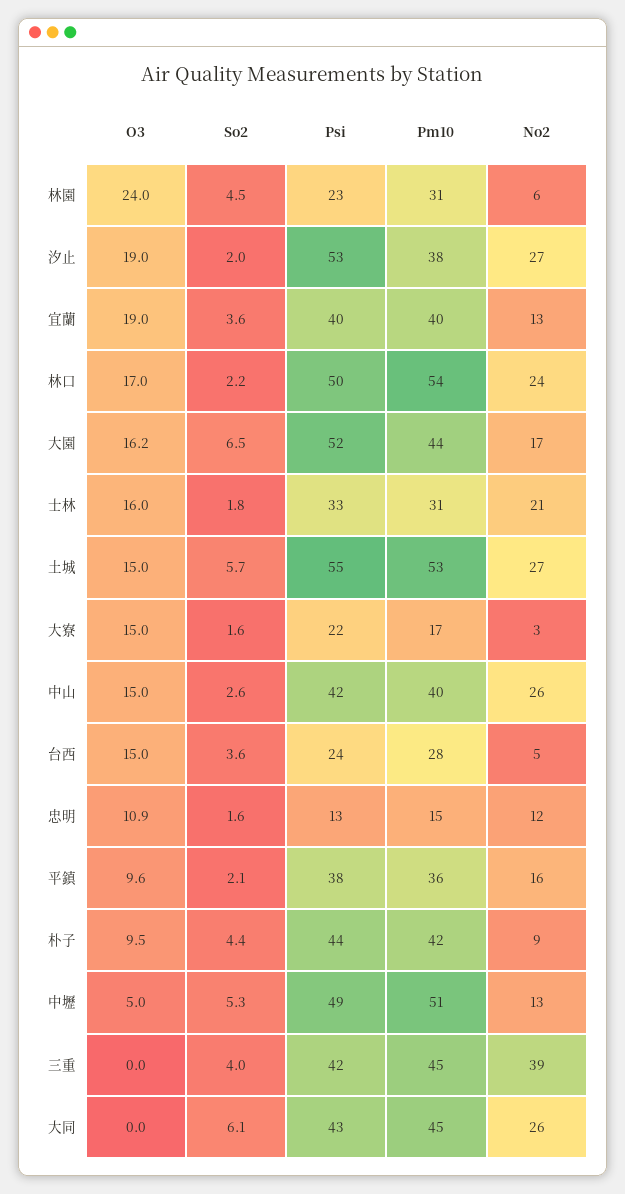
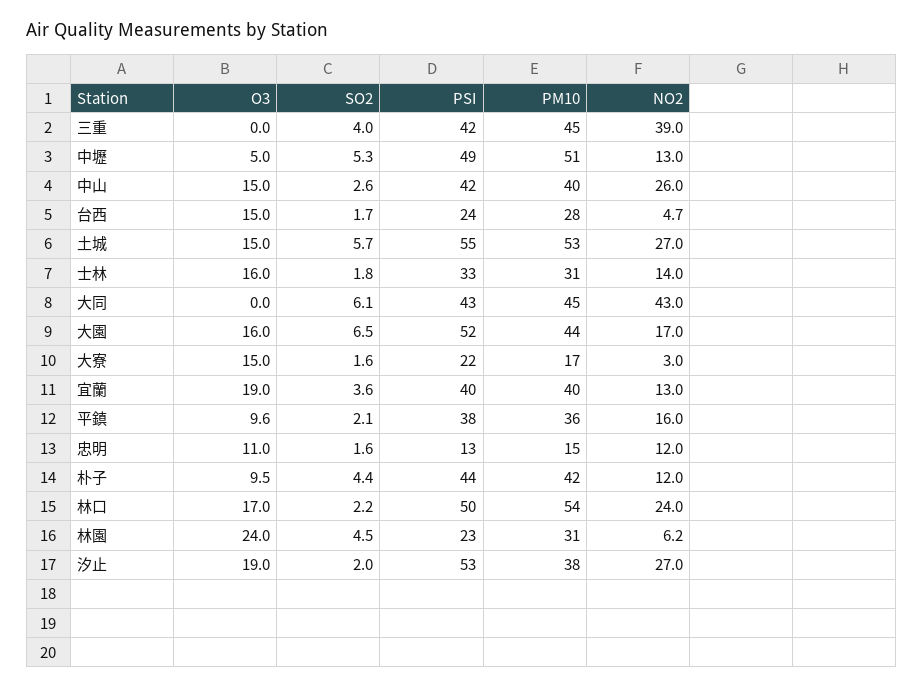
O3, 大園: 16.2 -> 16
No2, 士林: 21 -> 14
So2, 台西: 3.6 -> 1.7
O3, 忠明: 10.9 -> 11
No2, 朴子: 9 -> 12
No2, 大同: 26 -> 43

